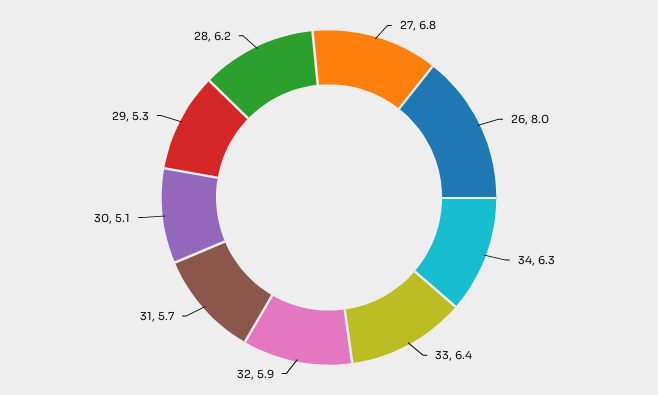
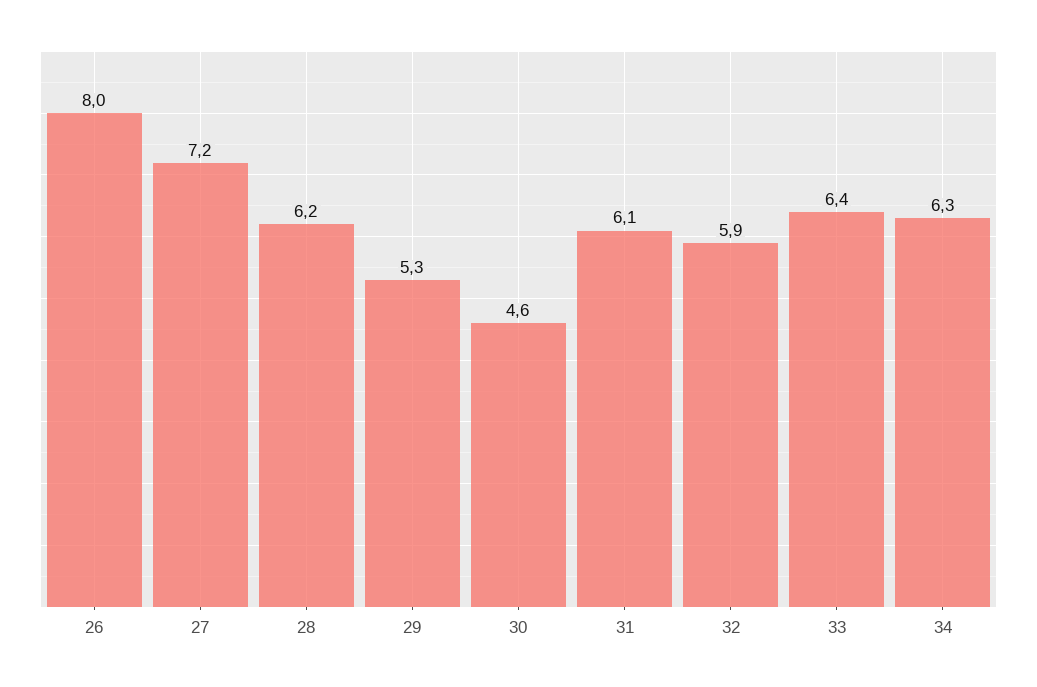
27: 6.8 -> 7.2
31: 5.7 -> 6.1
30: 5.1 -> 4.6

